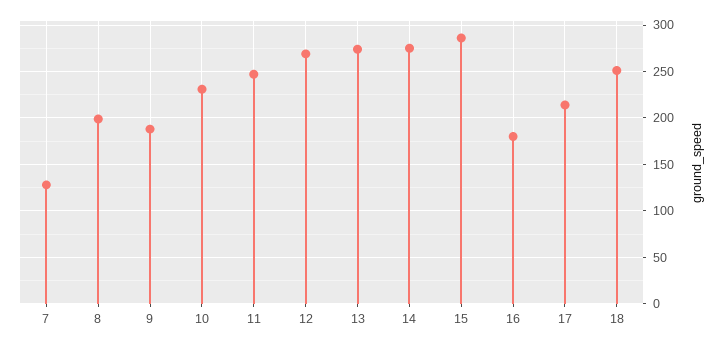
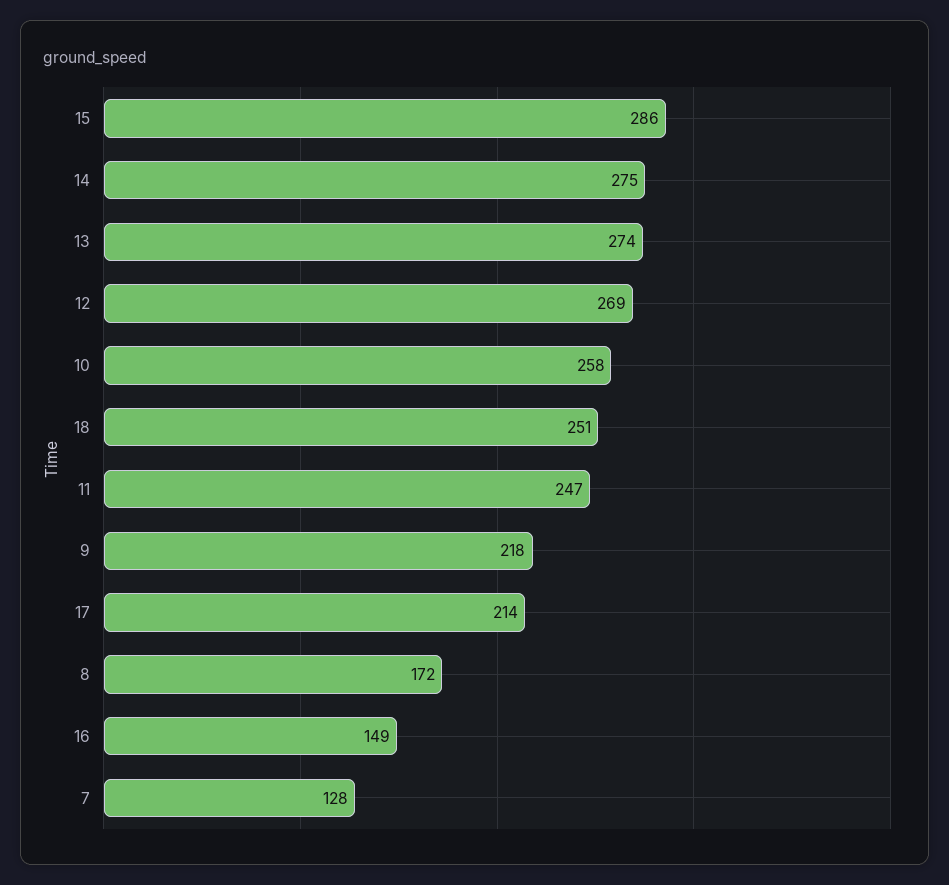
8: 200 -> 172
9: 190 -> 218
10: 230 -> 258
16: 180 -> 149

